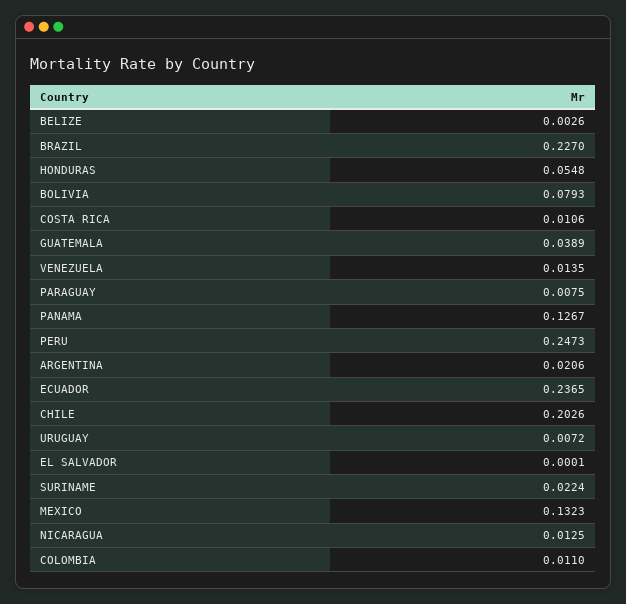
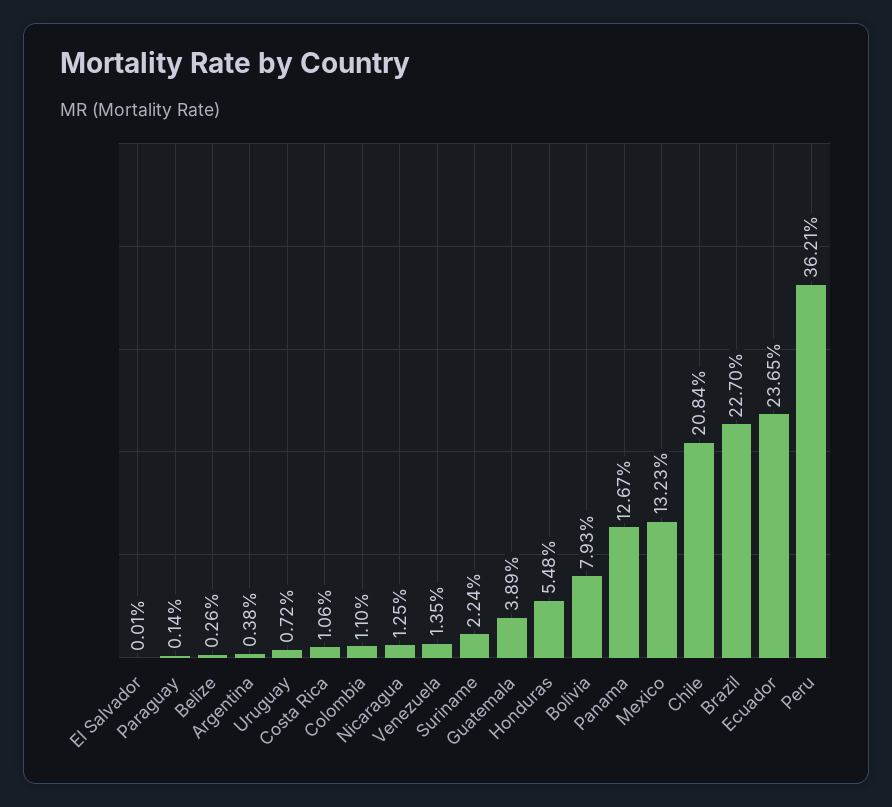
PARAGUAY: 0.0075 -> 0.0014
PERU: 0.2473 -> 0.3621
ARGENTINA: 0.0206 -> 0.0038
CHILE: 0.2026 -> 0.2084

